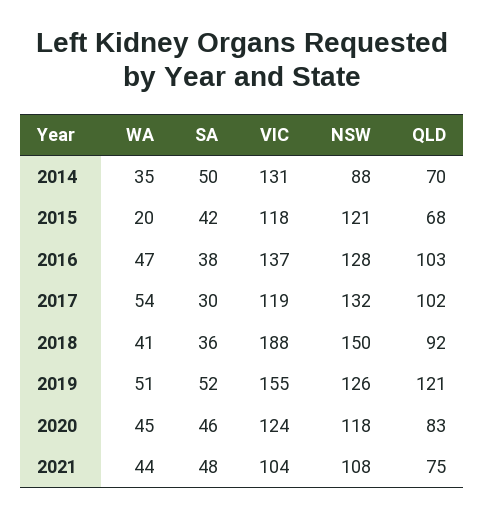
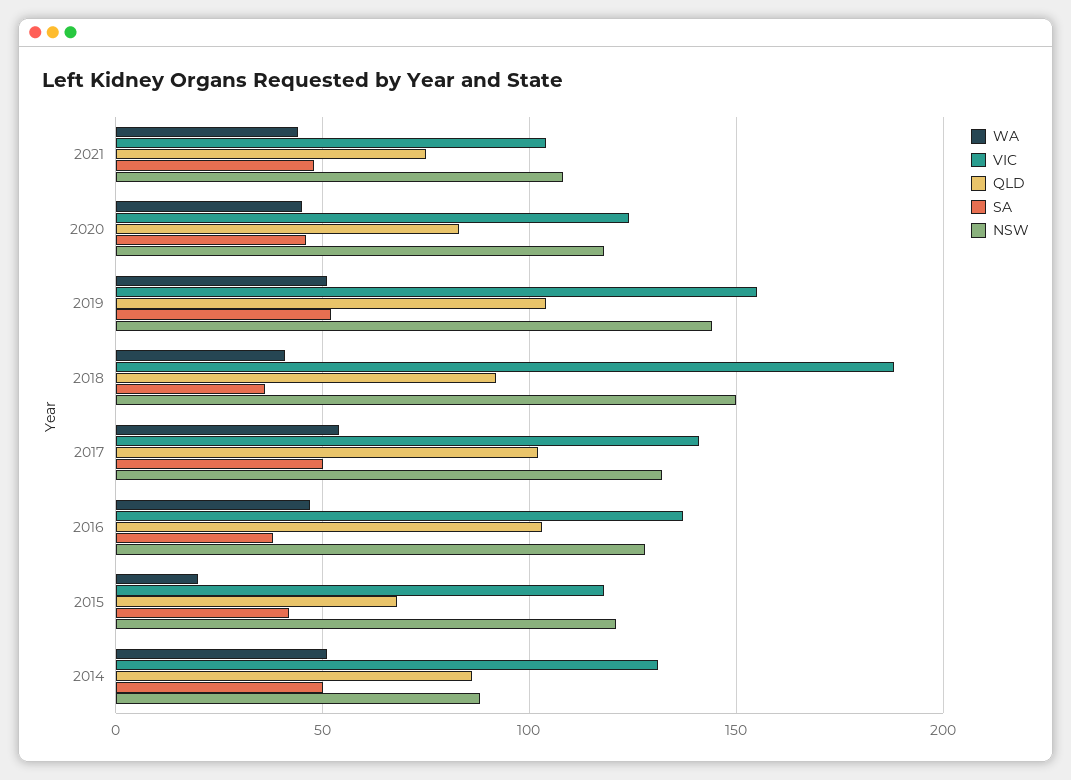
WA, 2014: 35 -> 50
QLD, 2014: 70 -> 85
SA, 2017: 30 -> 50
VIC, 2017: 119 -> 140
NSW, 2019: 126 -> 145
QLD, 2019: 121 -> 105

